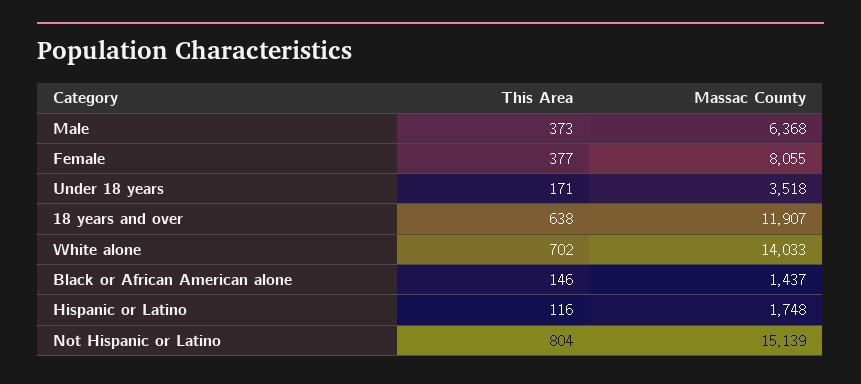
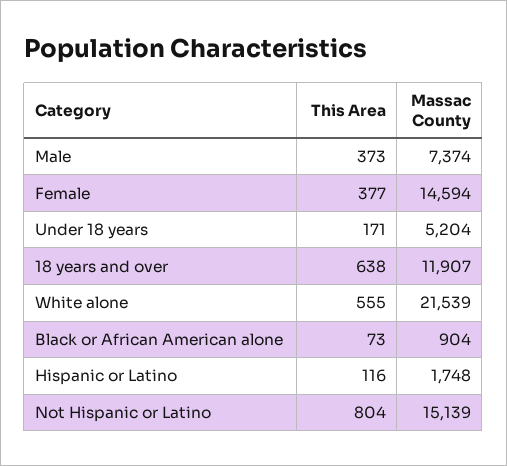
Massac County, Male: 6368 -> 7374
Massac County, Female: 8055 -> 14594
Massac County, Under 18 years: 3518 -> 5204
This Area, White alone: 702 -> 555
Massac County, White alone: 14033 -> 21539
This Area, Black or African American alone: 146 -> 73
Massac County, Black or African American alone: 1437 -> 904

